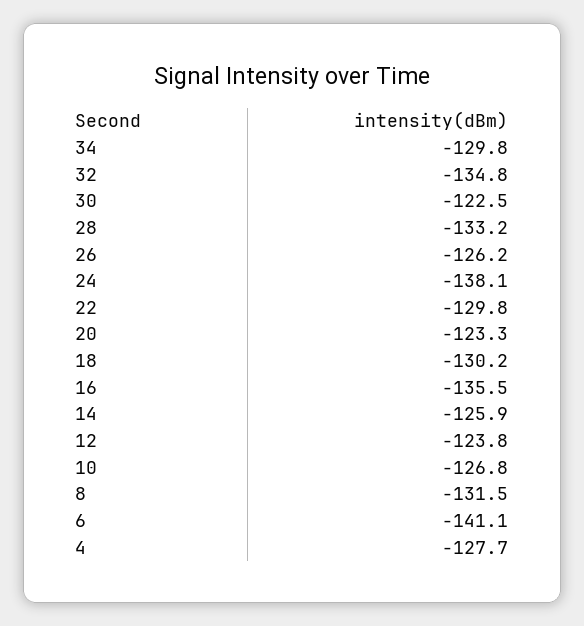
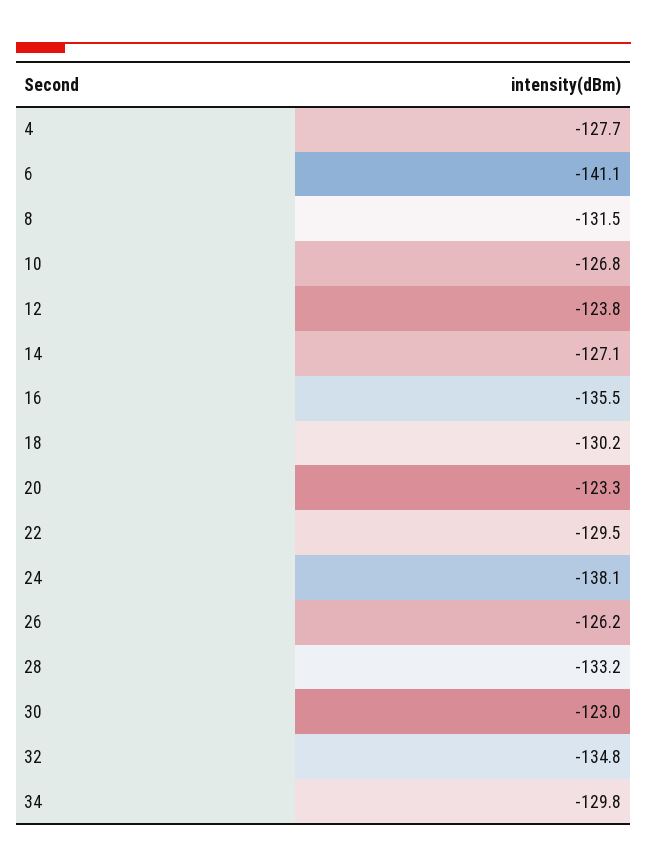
30: -122.5 -> -123
22: -129.8 -> -129.5
14: -125.9 -> -127.1

